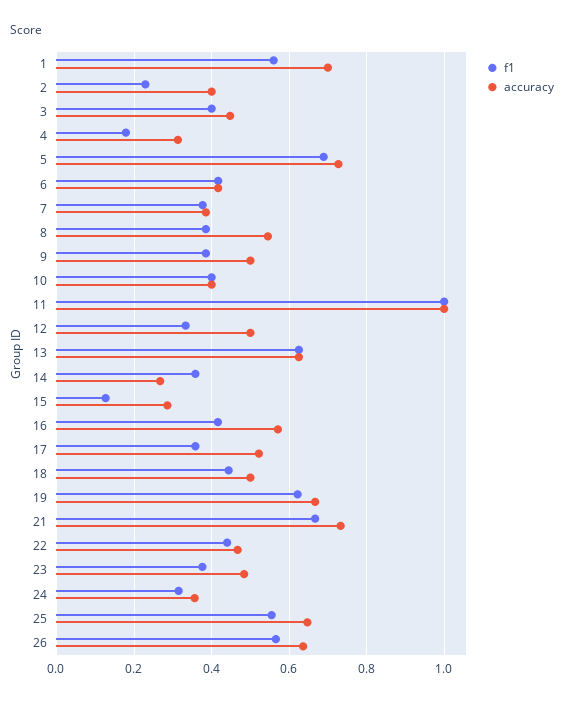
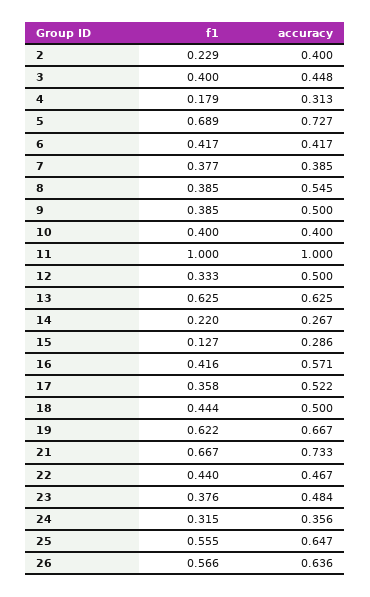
f1, 1: 0.56 -> none
accuracy, 1: 0.7 -> none
f1, 14: 0.36 -> 0.22

